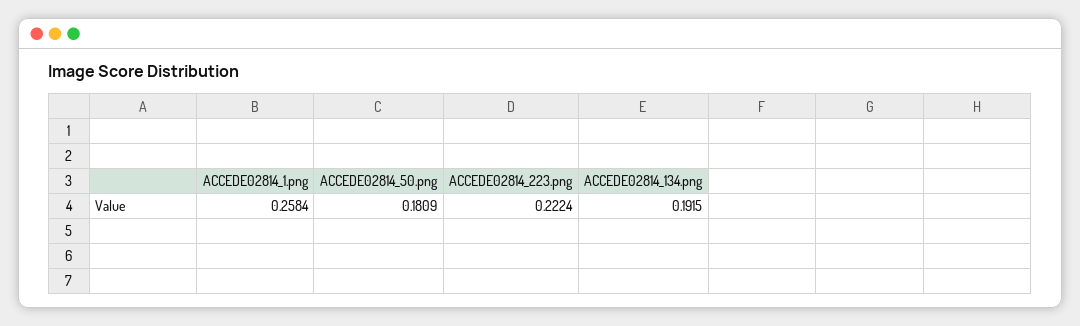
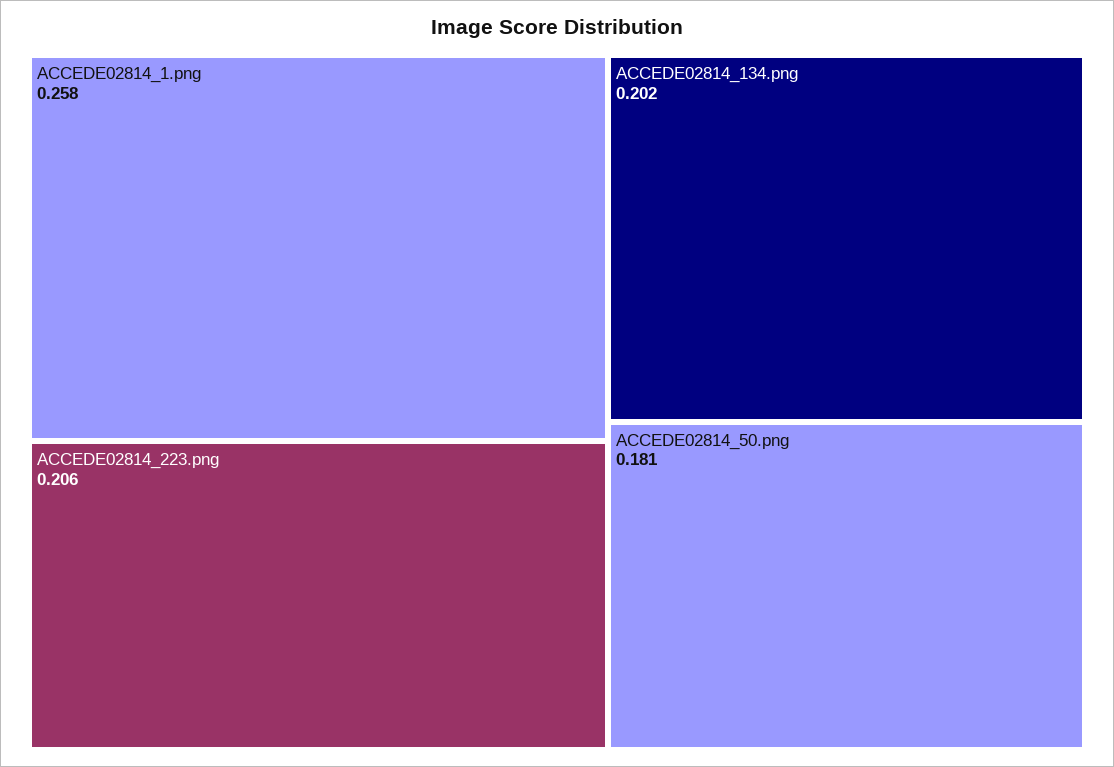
ACCEDE02814_223.png: 0.2224 -> 0.206
ACCEDE02814_134.png: 0.1915 -> 0.202

